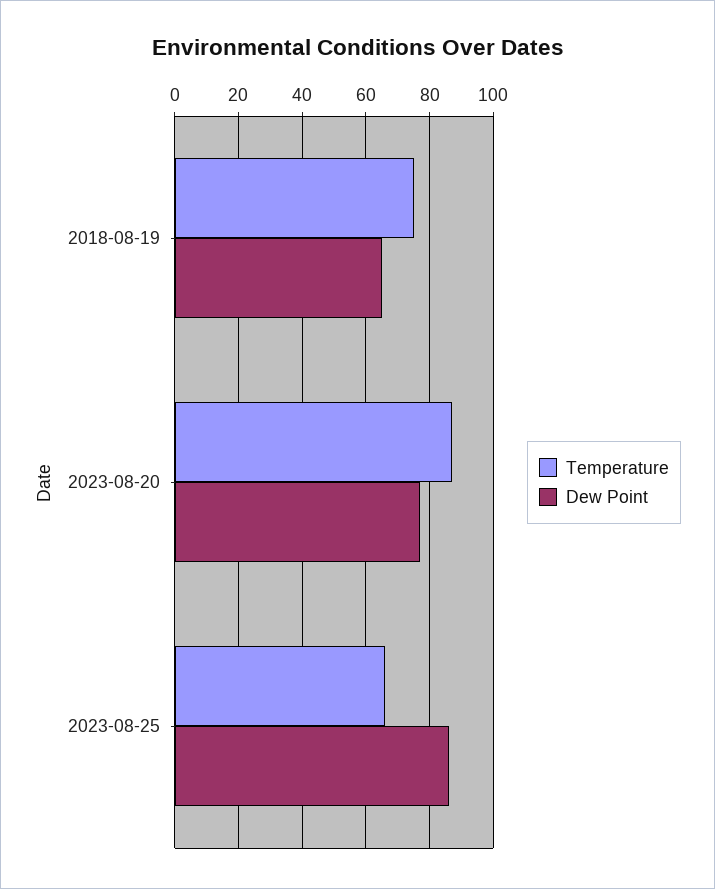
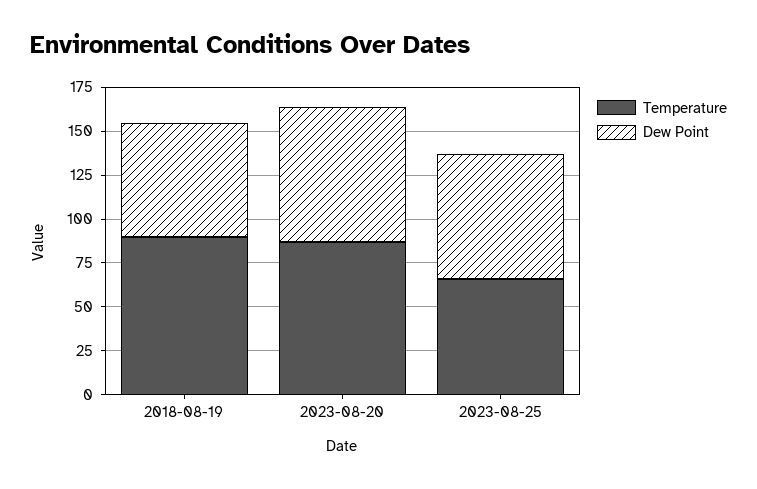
Temperature, 2018-08-19: 75 -> 90
Dew Point, 2023-08-25: 85 -> 70

